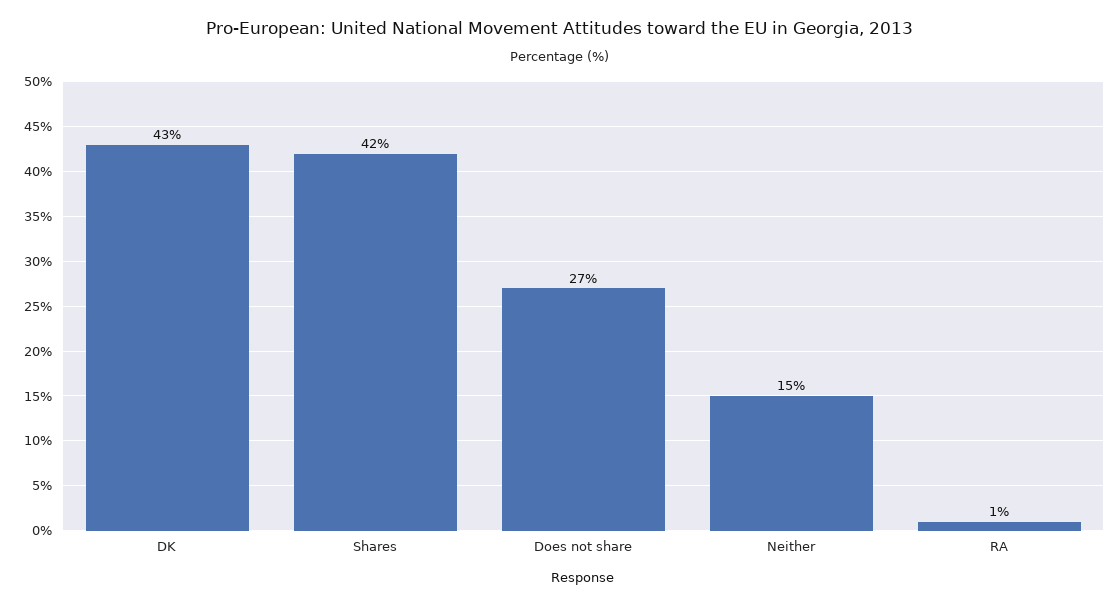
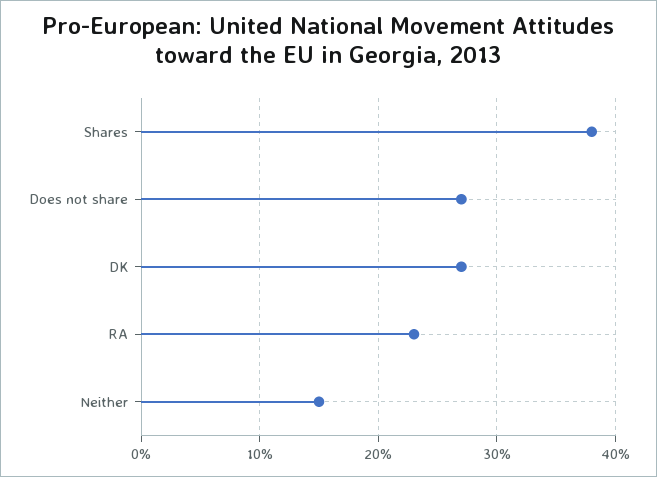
DK: 43 -> 27
Shares: 42 -> 38
RA: 1 -> 23

